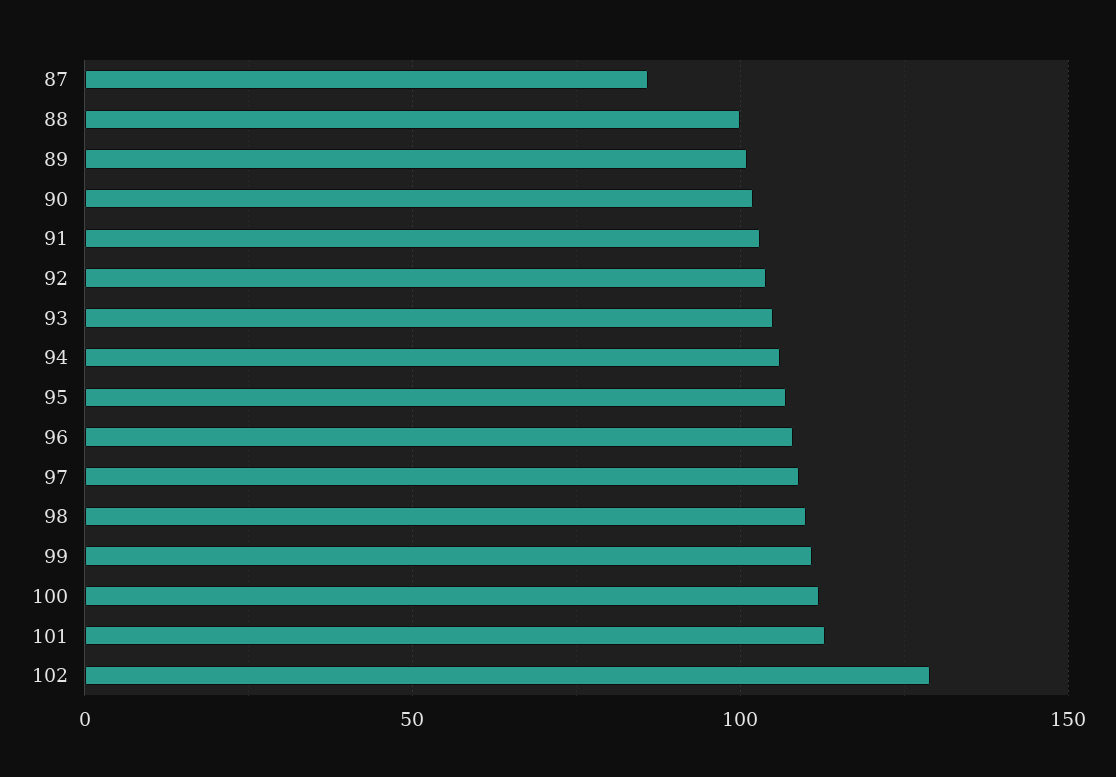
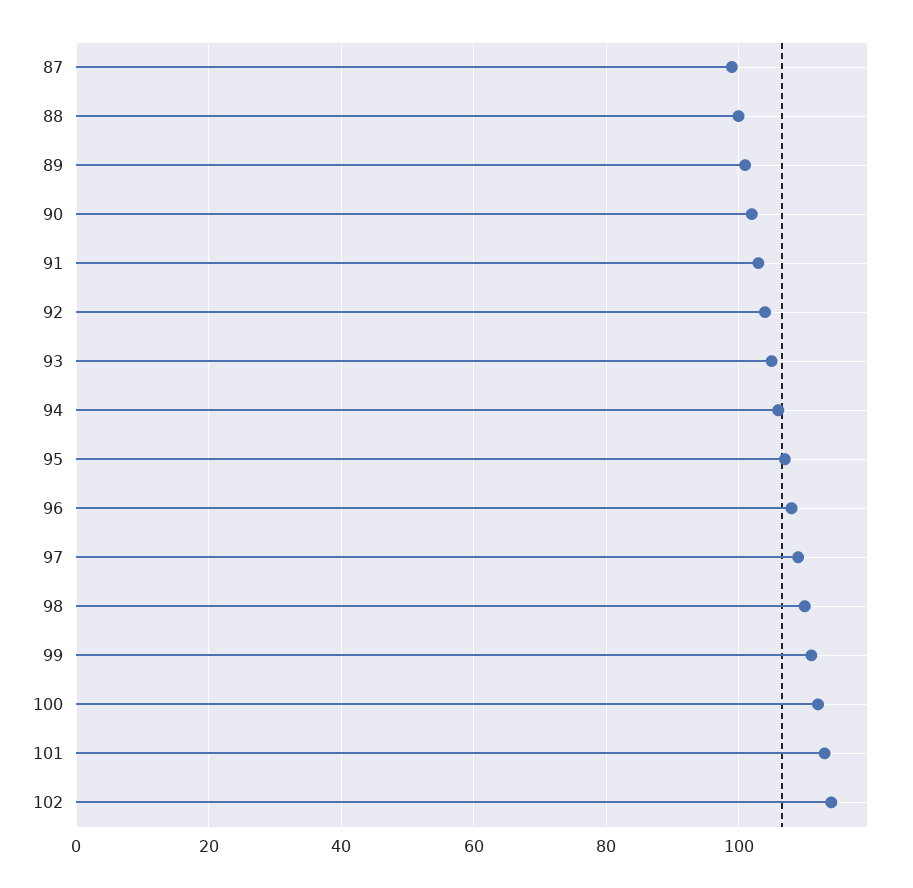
87: 85 -> 100
102: 130 -> 115

